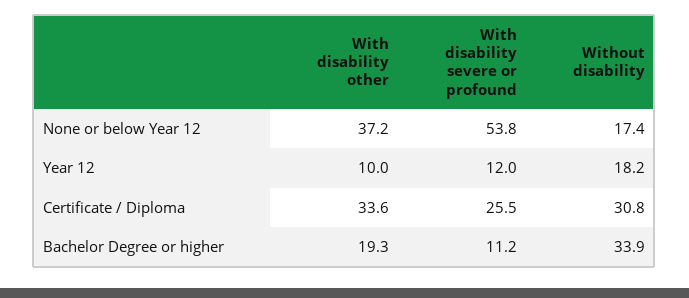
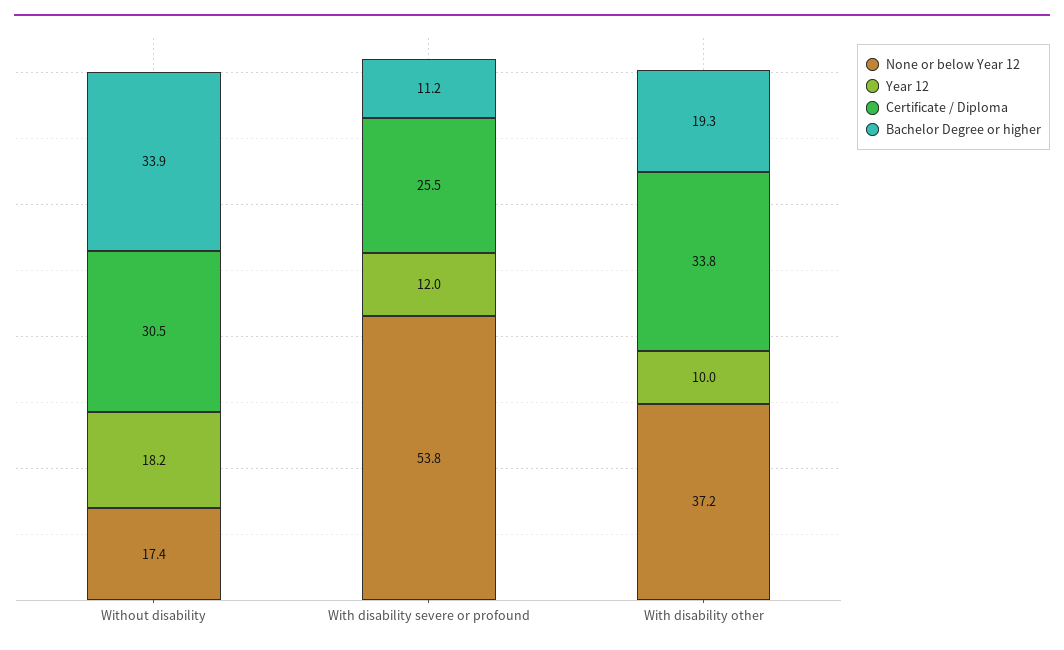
Certificate / Diploma, With disability other: 33.6 -> 33.8
Certificate / Diploma, Without disability: 30.8 -> 30.5

